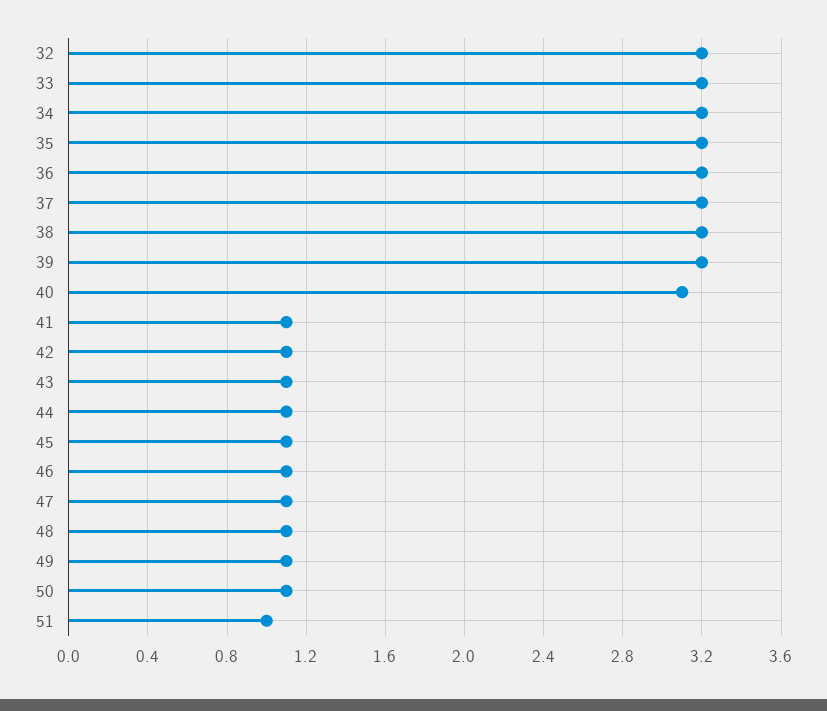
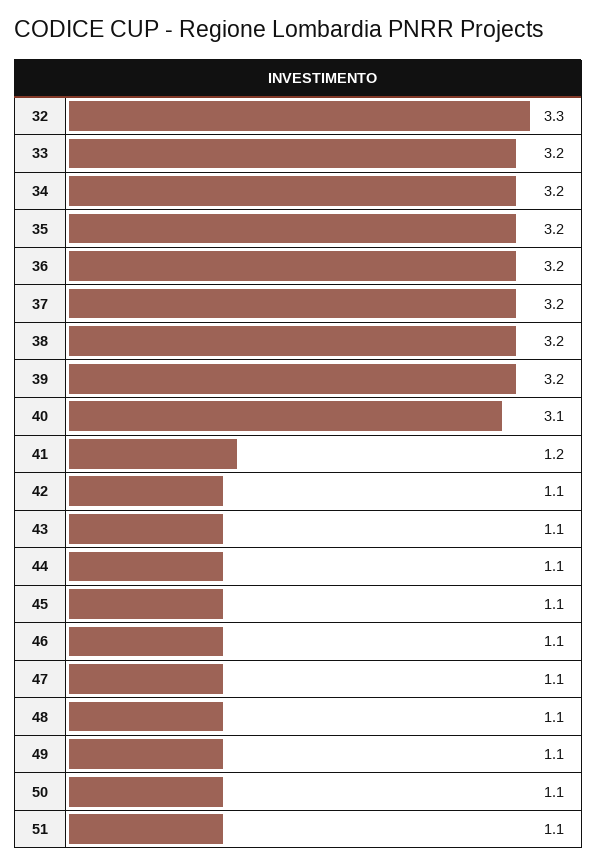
32: 3.2 -> 3.3
41: 1.1 -> 1.2
51: 1 -> 1.1

